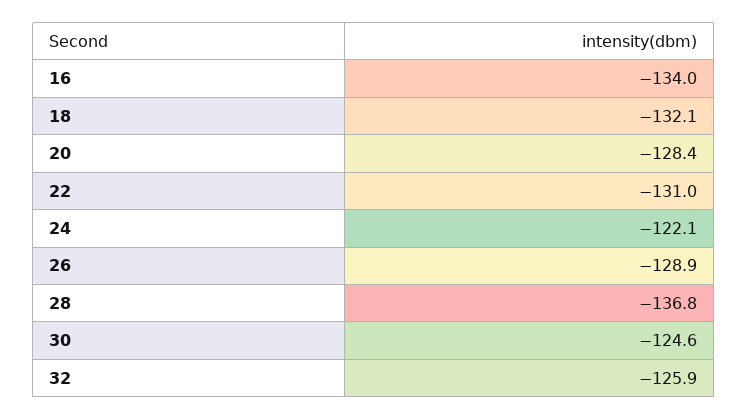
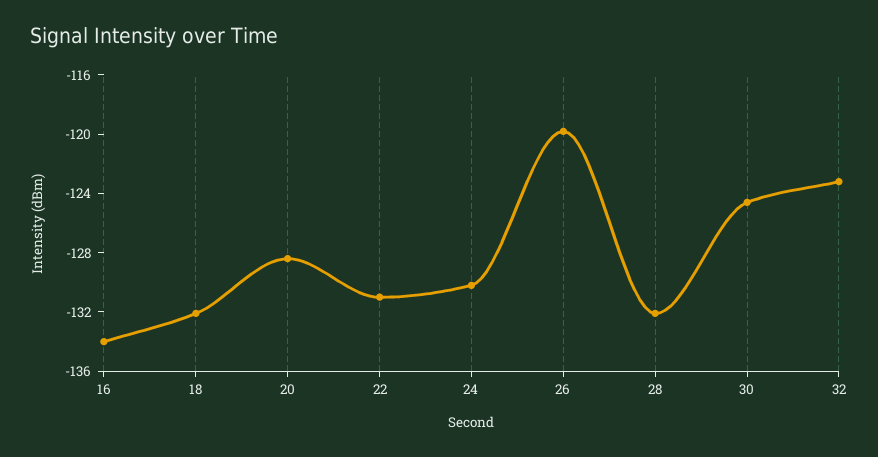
24: -122.1 -> -130
26: -128.9 -> -120
28: -136.8 -> -132
32: -125.9 -> -123

